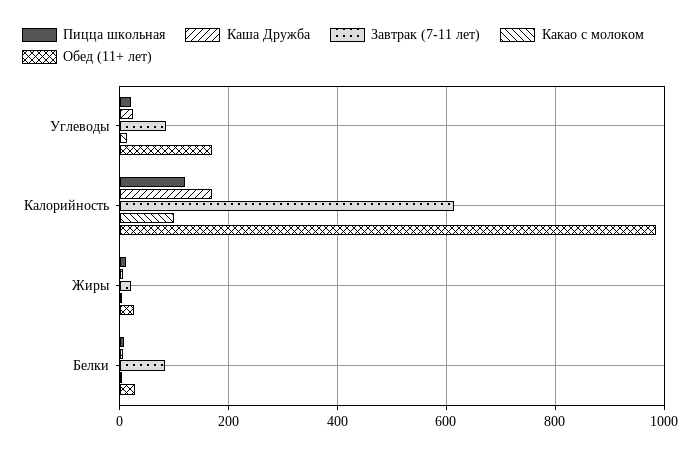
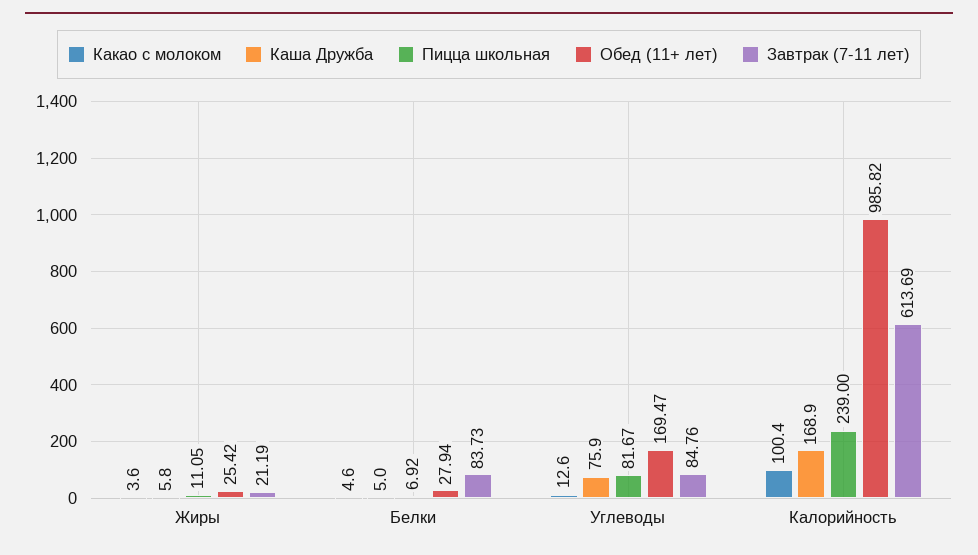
Пицца школьная, Углеводы: 20 -> 81.67
Каша Дружба, Углеводы: 20 -> 75.9
Пицца школьная, Калорийность: 120 -> 239

